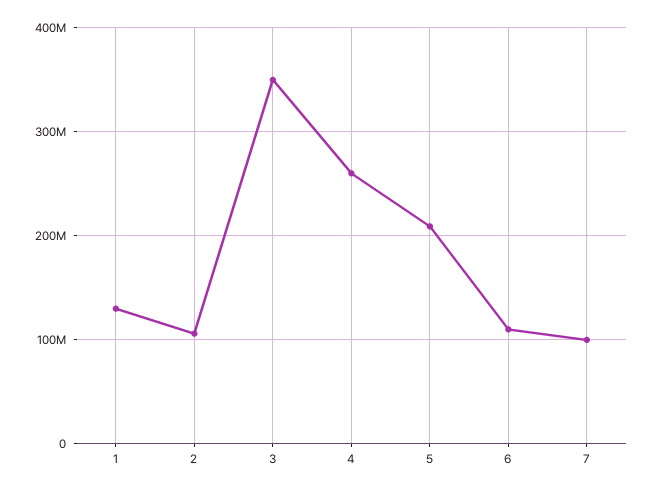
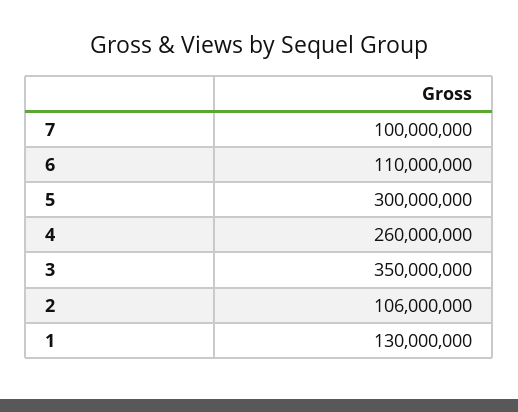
5: 210000000 -> 300000000

